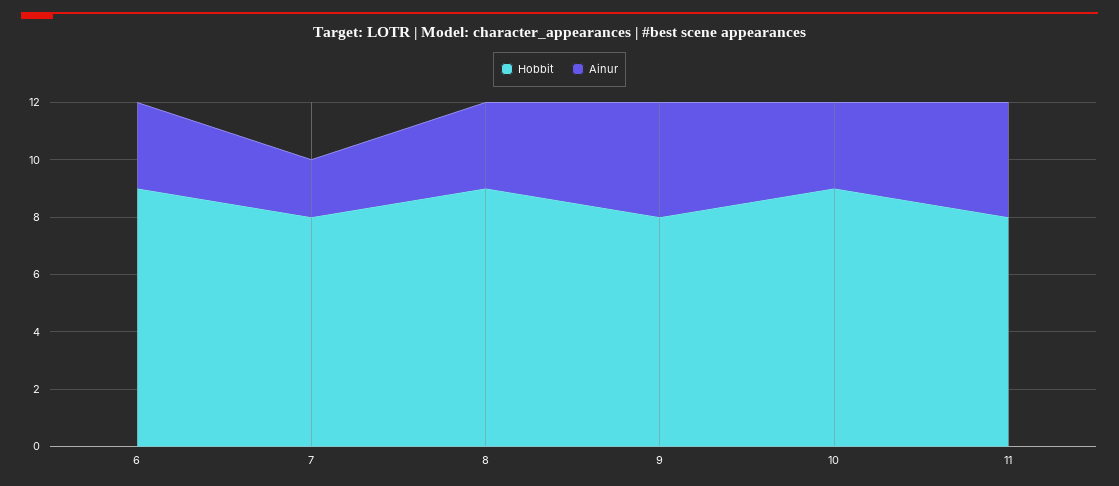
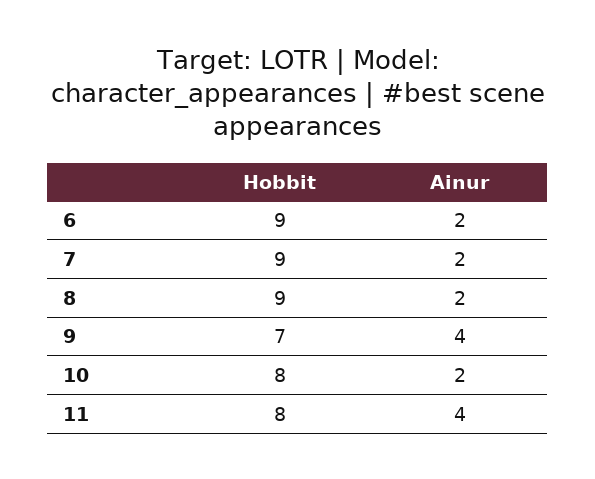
Ainur, 6: 3 -> 2
Hobbit, 7: 8 -> 9
Ainur, 8: 3 -> 2
Hobbit, 9: 8 -> 7
Hobbit, 10: 9 -> 8
Ainur, 10: 3 -> 2

